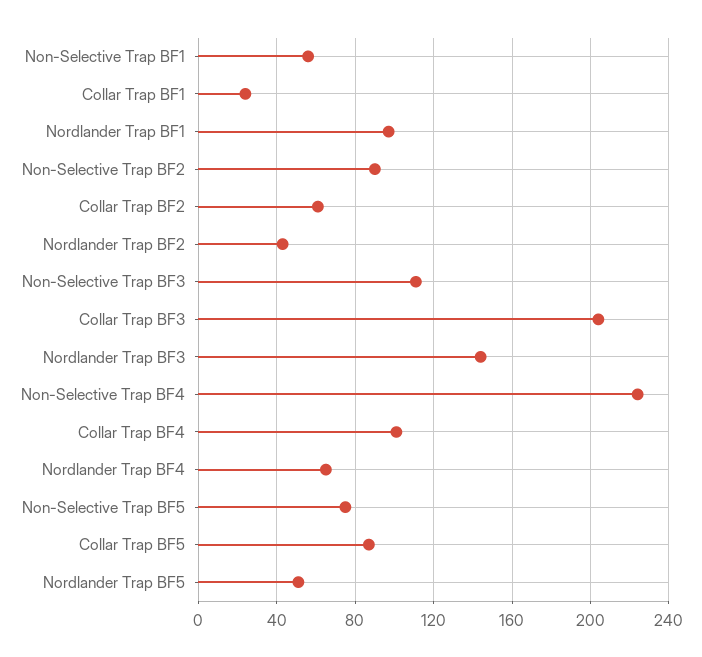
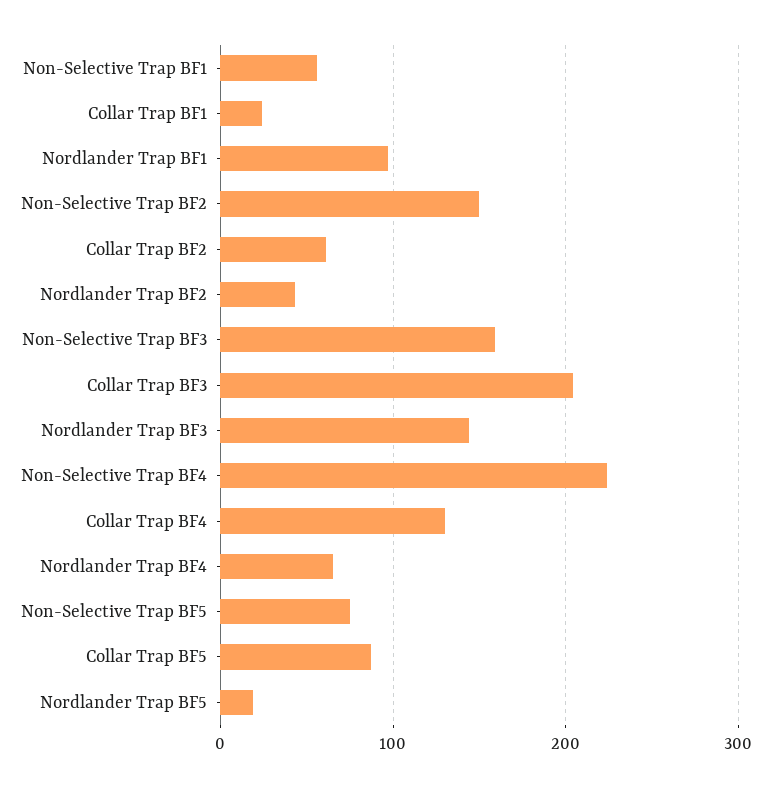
Non-Selective Trap BF2: 90 -> 150
Non-Selective Trap BF3: 110 -> 160
Collar Trap BF4: 100 -> 130
Nordlander Trap BF5: 50 -> 20

